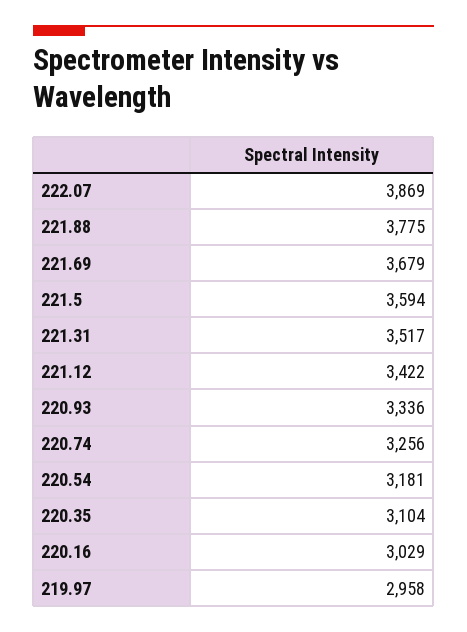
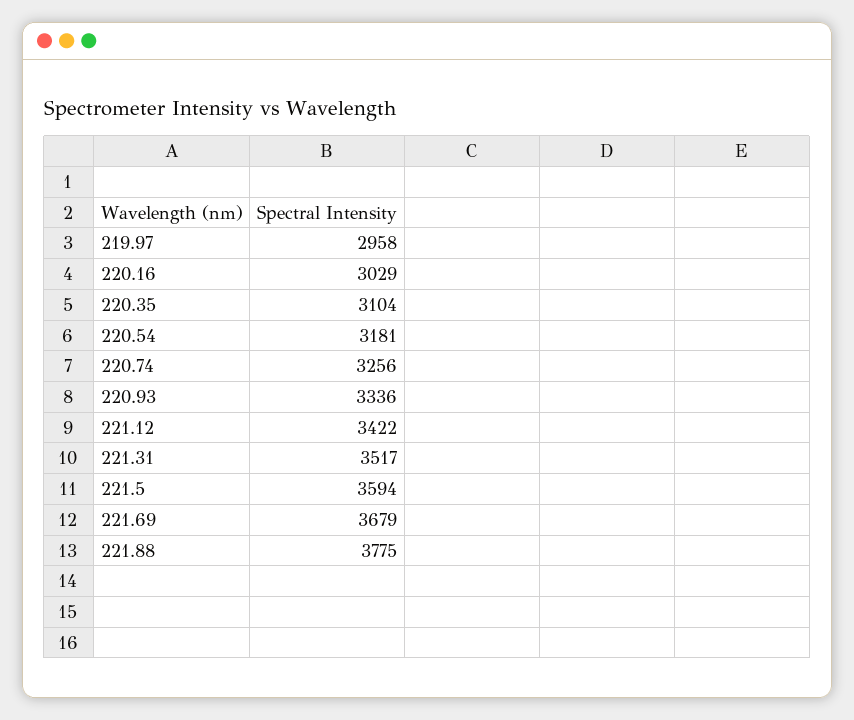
222.07: 3869 -> none

